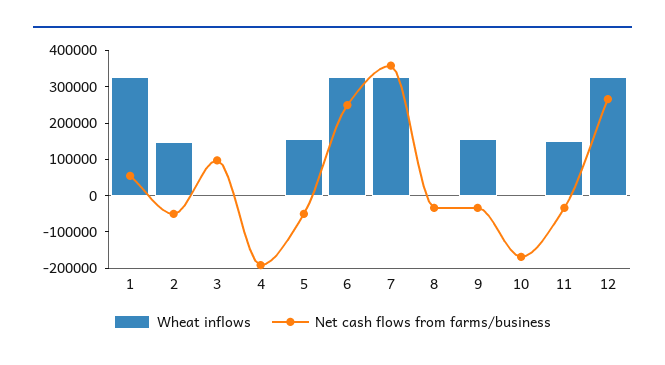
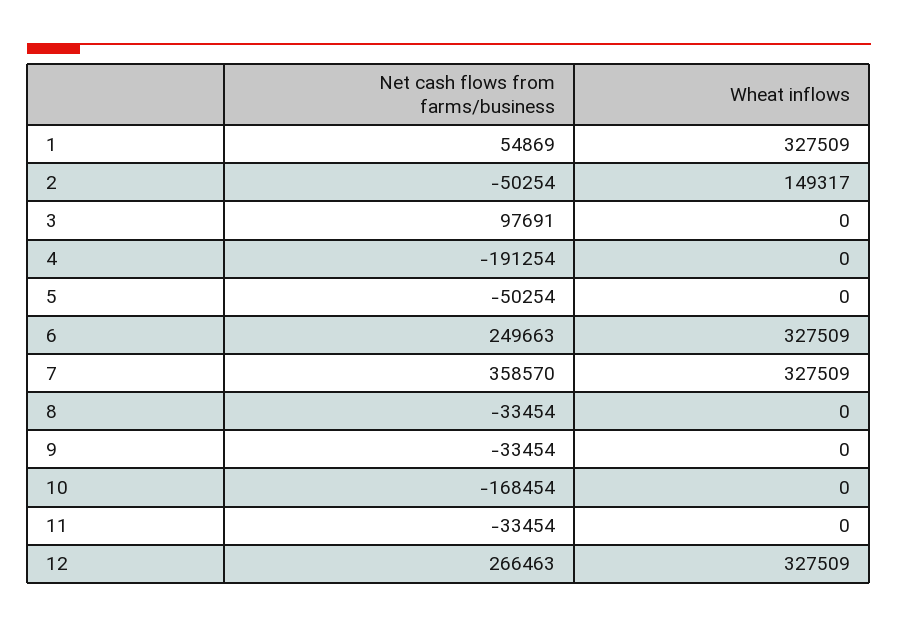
Wheat inflows, 5: 150000 -> 0
Wheat inflows, 9: 150000 -> 0
Wheat inflows, 11: 150000 -> 0

